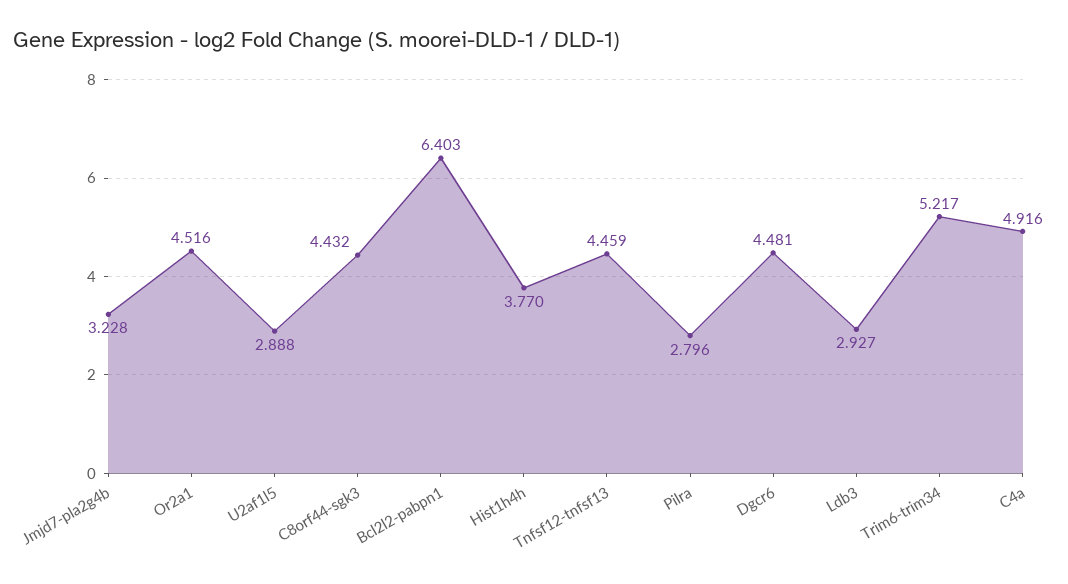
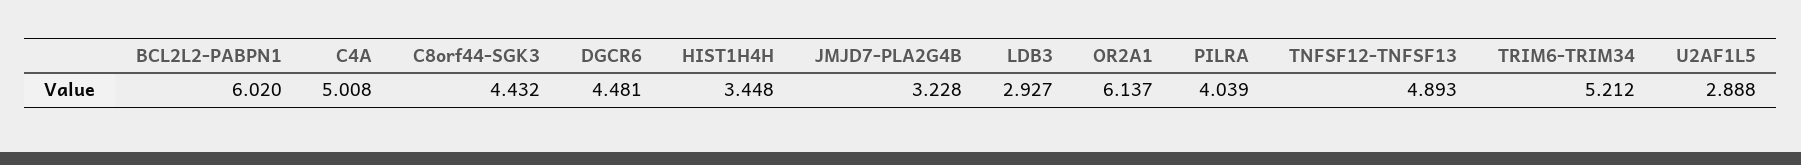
Or2a1: 4.516 -> 6.137
Bcl2l2-pabpn1: 6.403 -> 6.02
Hist1h4h: 3.77 -> 3.448
Tnfsf12-tnfsf13: 4.459 -> 4.893
Pilra: 2.796 -> 4.039
Trim6-trim34: 5.217 -> 5.212
C4a: 4.916 -> 5.008

